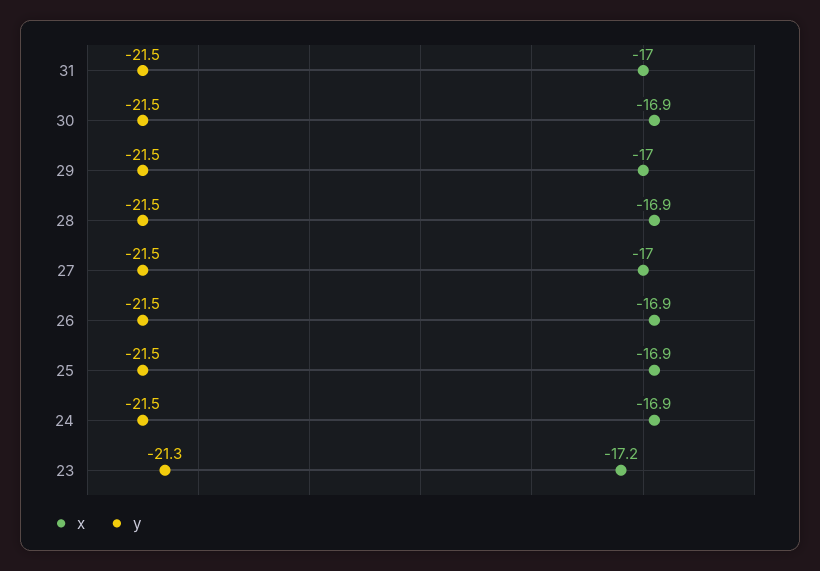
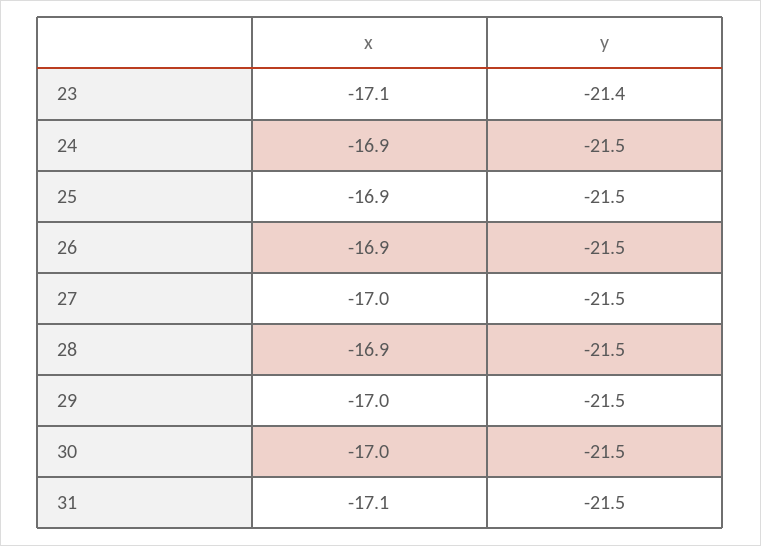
x, 31: -17 -> -17.1
x, 30: -16.9 -> -17
x, 23: -17.2 -> -17.1
y, 23: -21.3 -> -21.4

